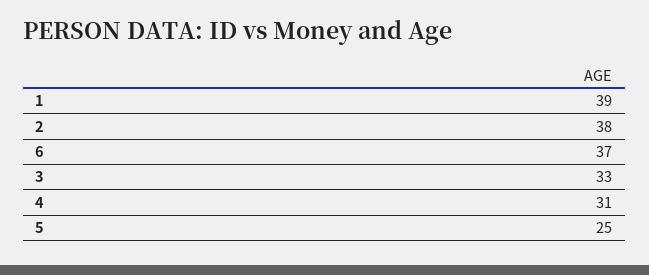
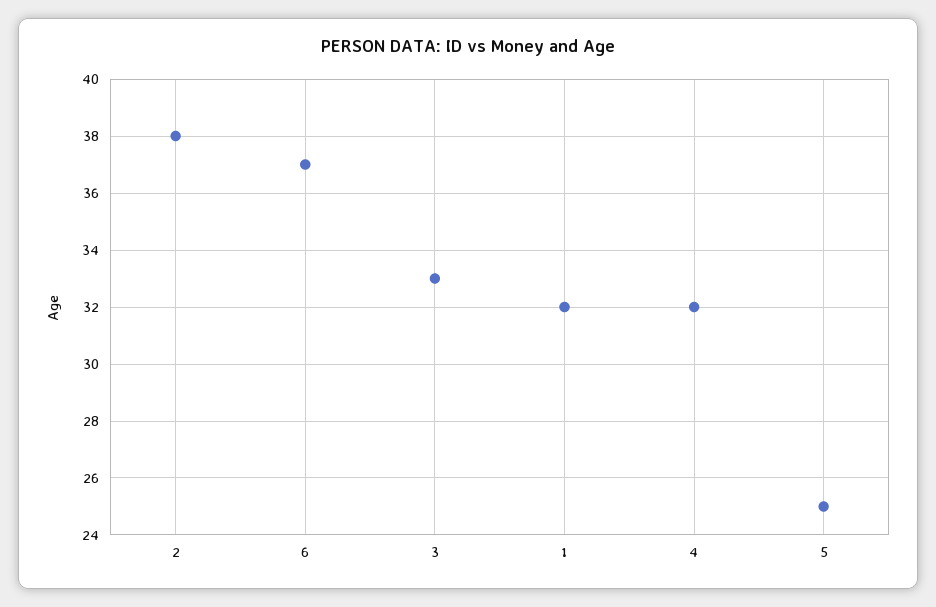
1: 39 -> 32
4: 31 -> 32

